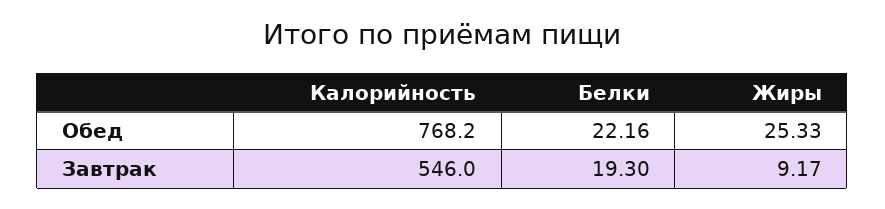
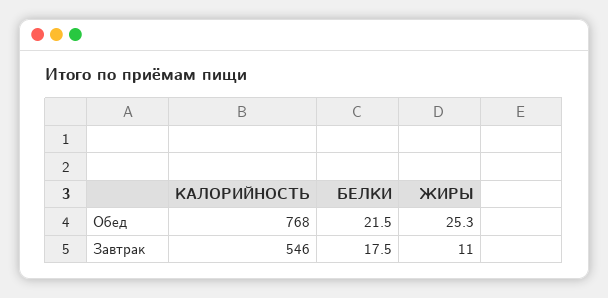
Белки, Обед: 22.16 -> 21.5
Белки, Завтрак: 19.3 -> 17.5
Жиры, Завтрак: 9.17 -> 11

